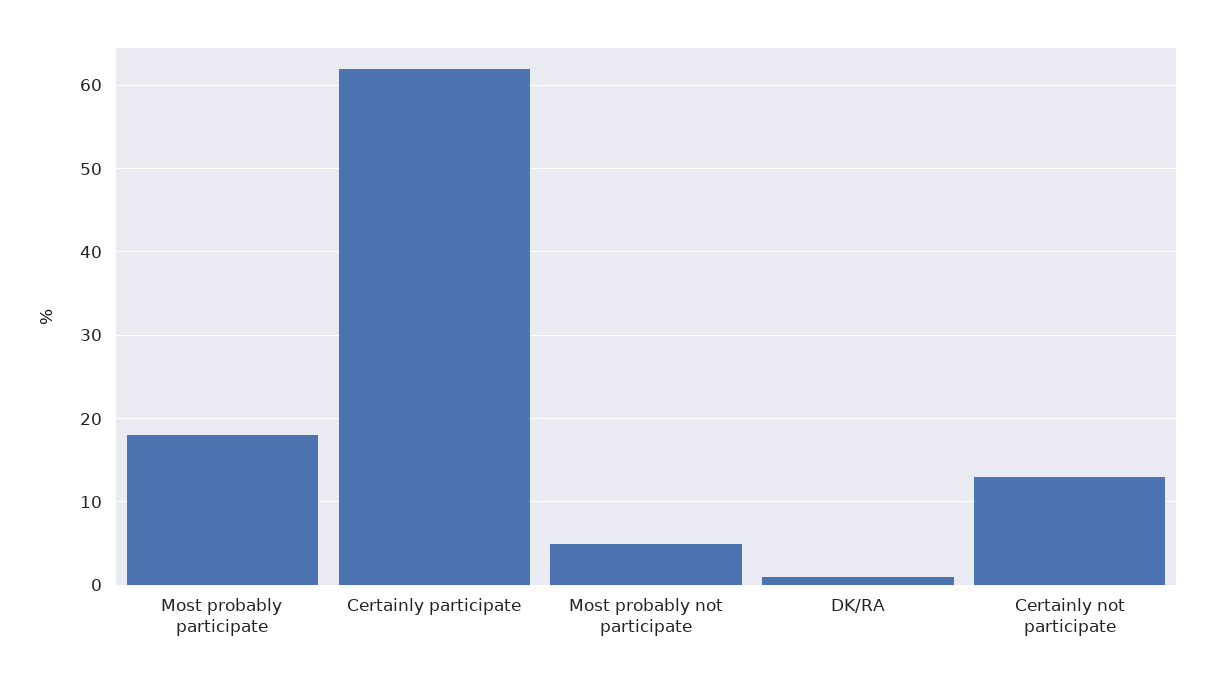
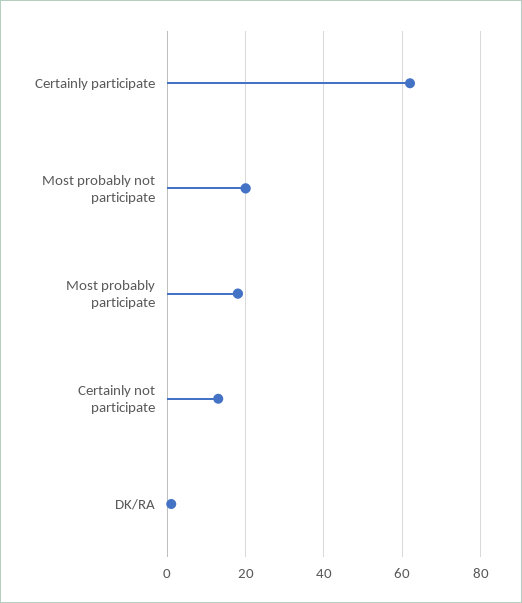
Most probably not participate: 5 -> 20

